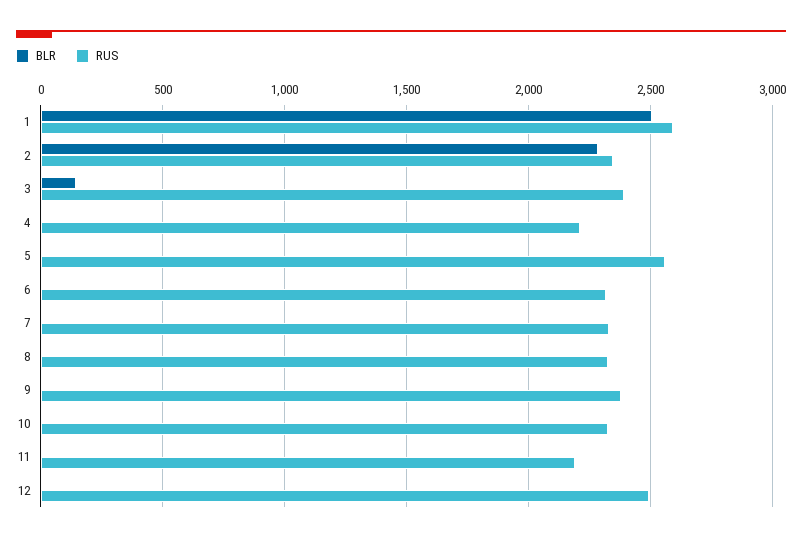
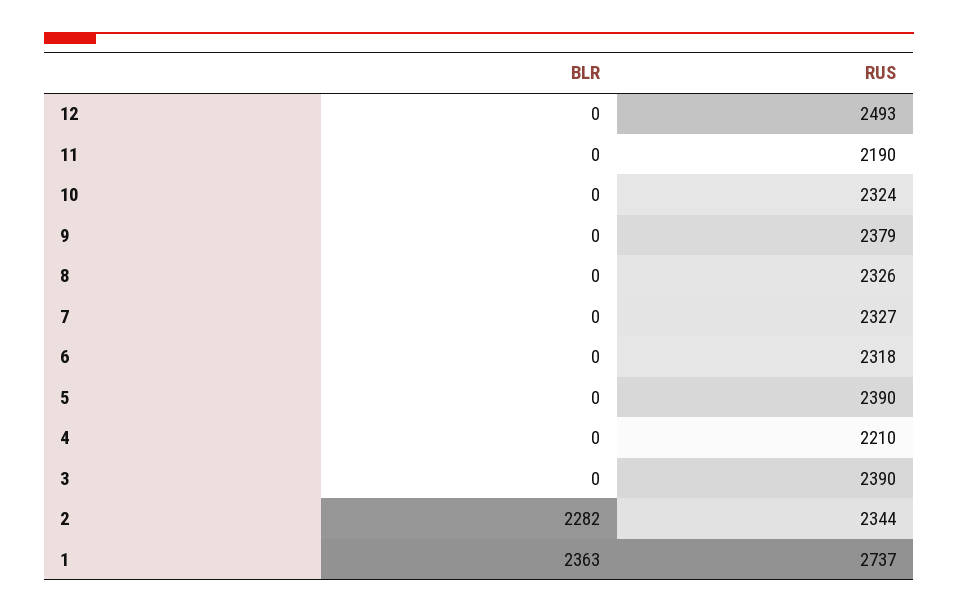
BLR, 1: 2500 -> 2363
RUS, 1: 2600 -> 2737
BLR, 3: 150 -> 0
RUS, 5: 2550 -> 2390

